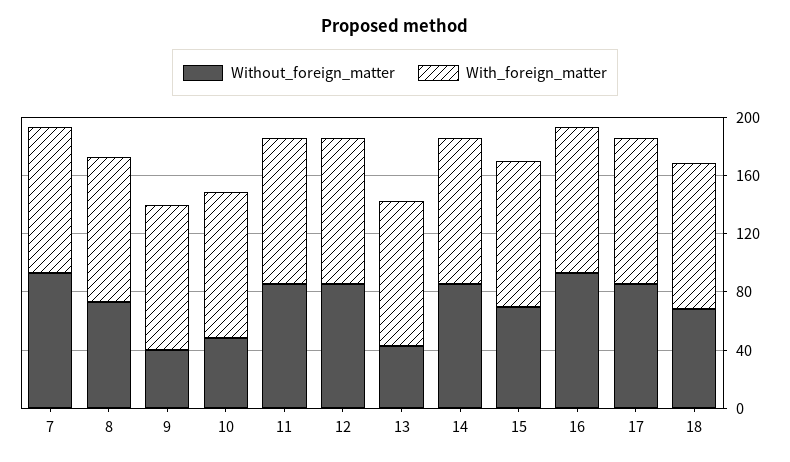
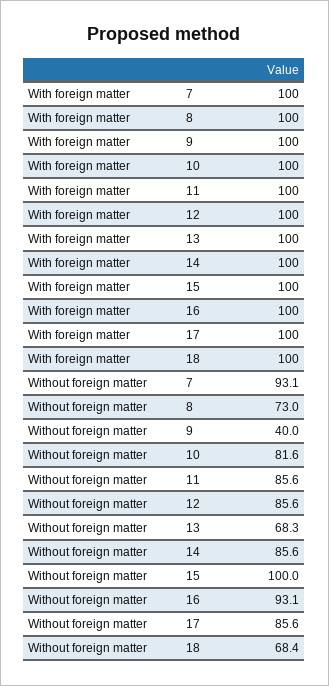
Without_foreign_matter, 10: 50 -> 81.6
Without_foreign_matter, 13: 40 -> 68.3
Without_foreign_matter, 15: 70 -> 100

